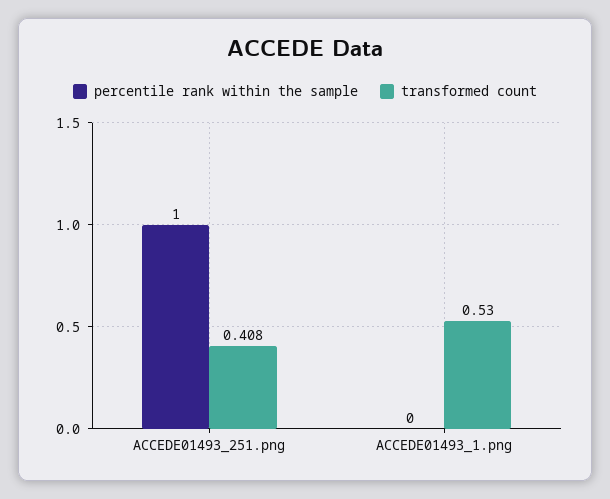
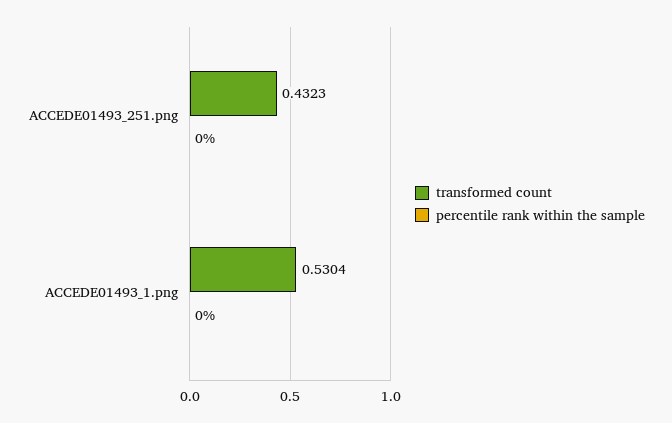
percentile rank within the sample, ACCEDE01493_251.png: 1 -> 0
transformed count, ACCEDE01493_251.png: 0.408 -> 0.4323

